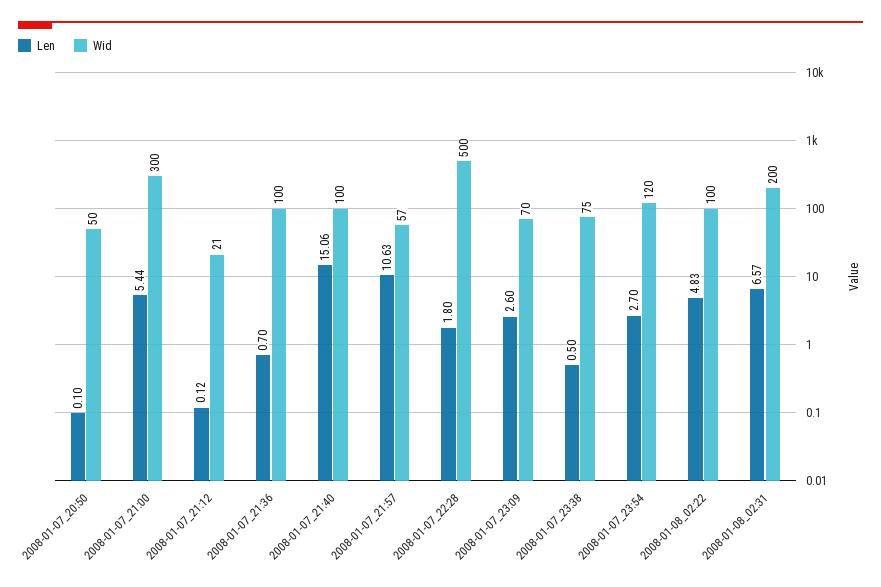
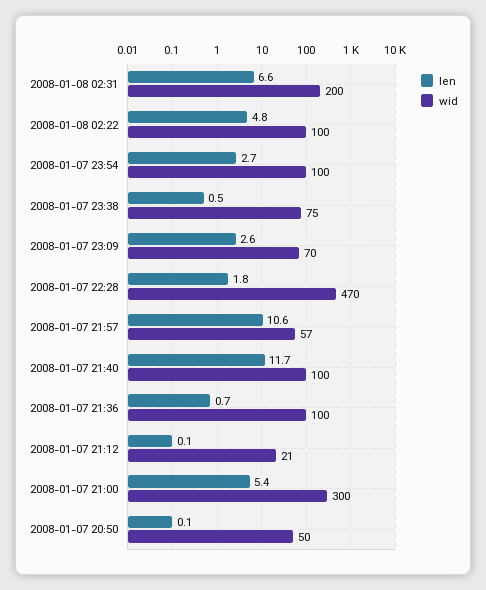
Len, 2008-01-07_21:40: 15.06 -> 11.7
Wid, 2008-01-07_22:28: 500 -> 470
Wid, 2008-01-07_23:54: 120 -> 100

